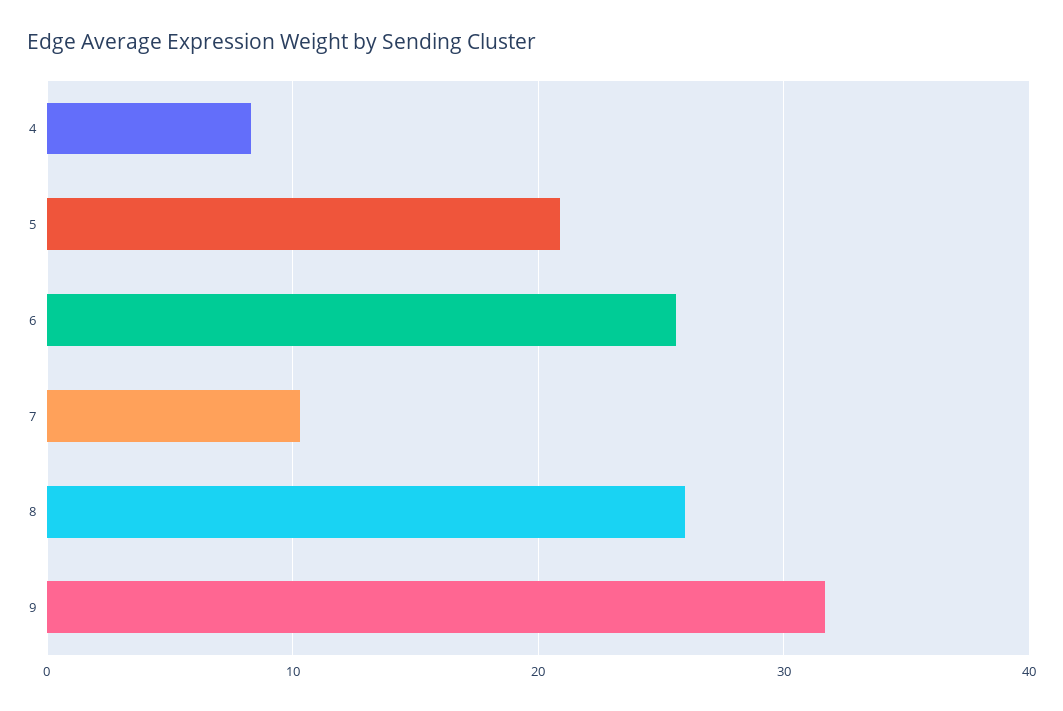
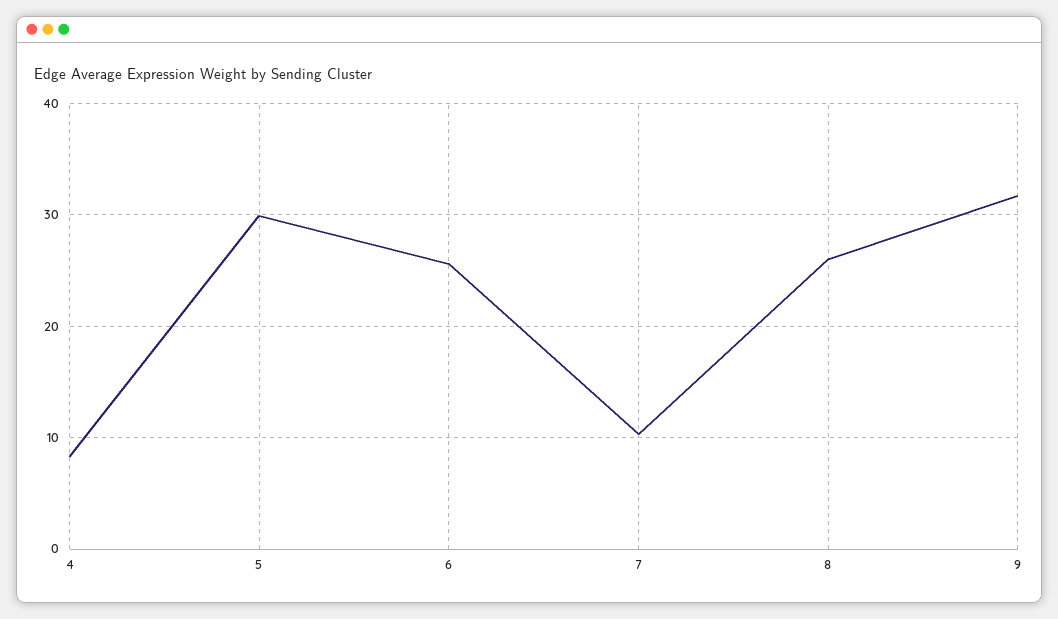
5: 21 -> 30

